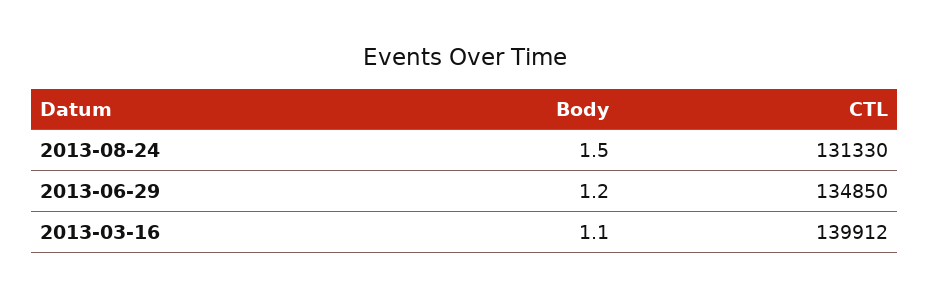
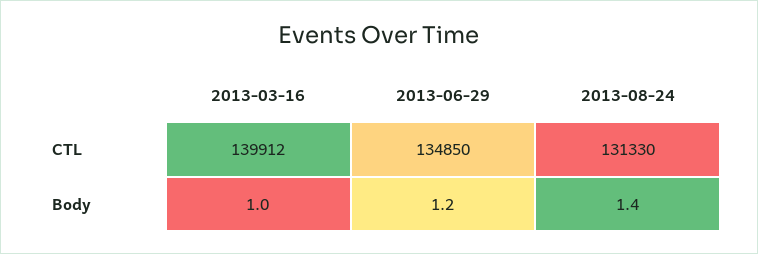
Body, 2013-08-24: 1.5 -> 1.4
Body, 2013-03-16: 1.1 -> 1

